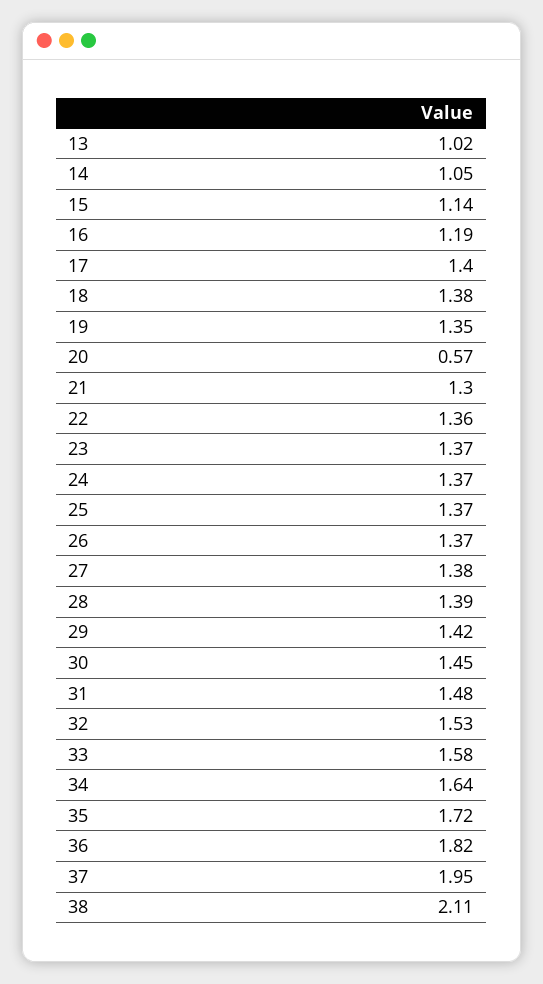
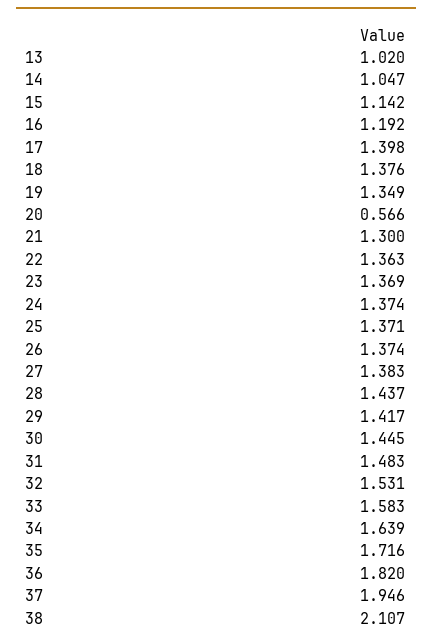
28: 1.39 -> 1.437

